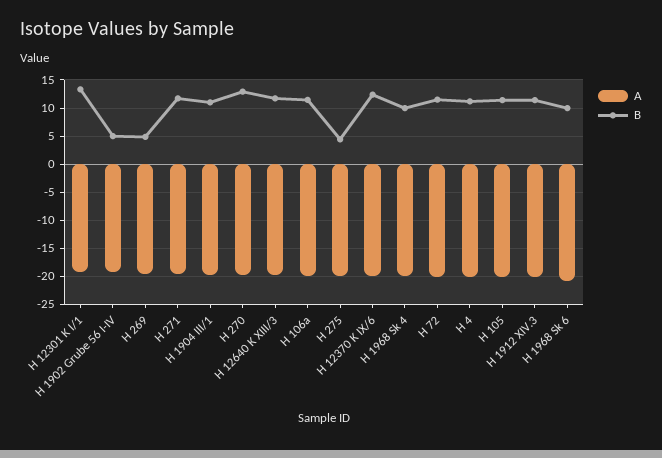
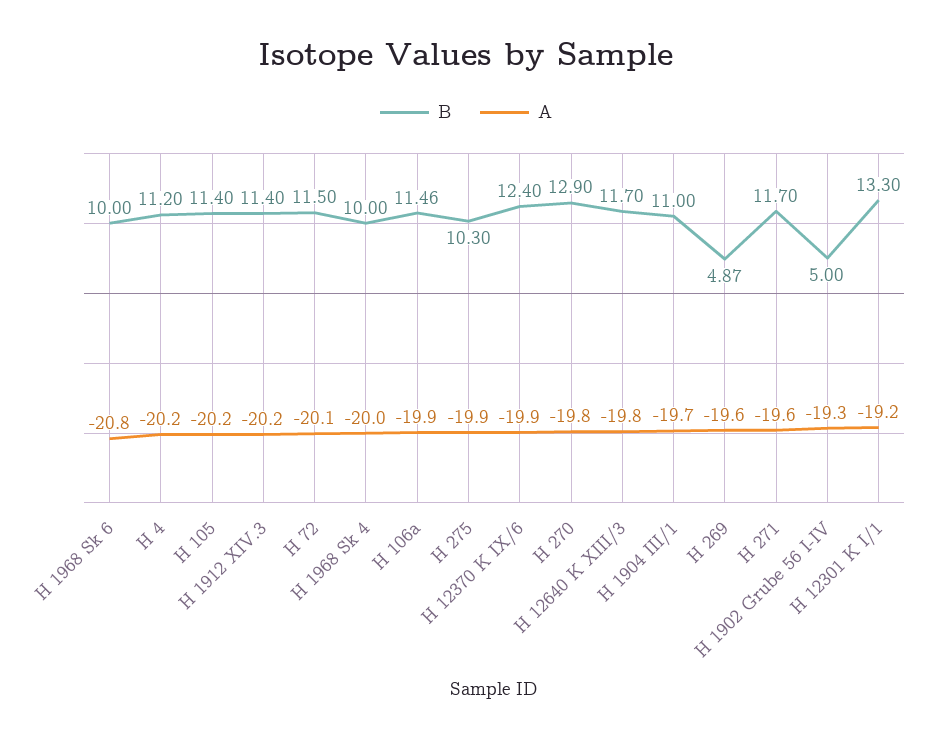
B, H 275: 5 -> 10.3

